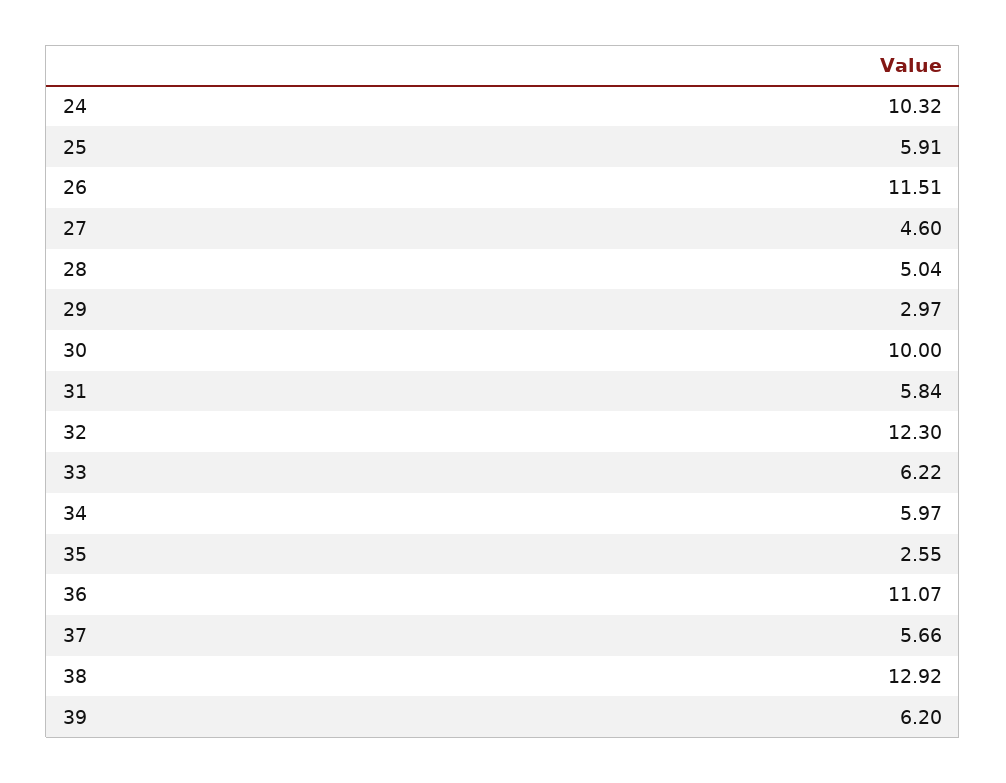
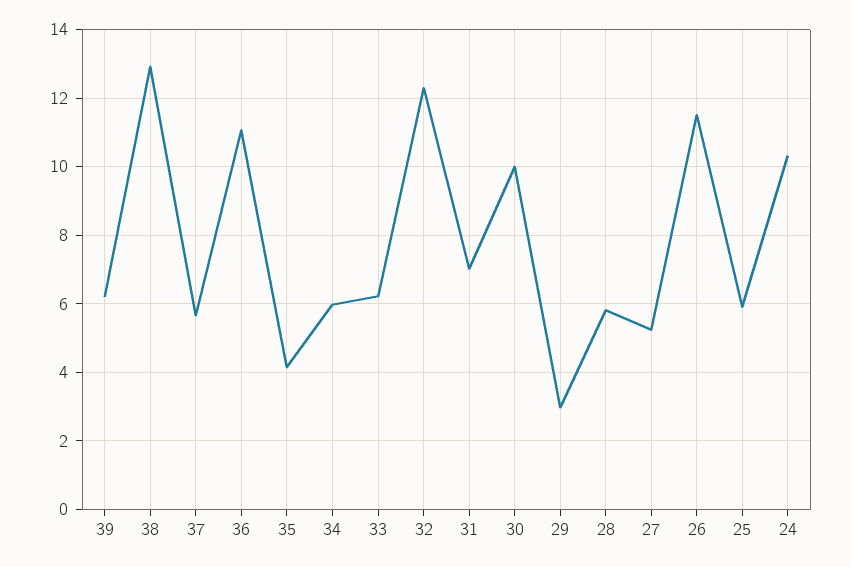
27: 4.6 -> 5.2
28: 5.04 -> 5.8
31: 5.84 -> 7
35: 2.55 -> 4.2

